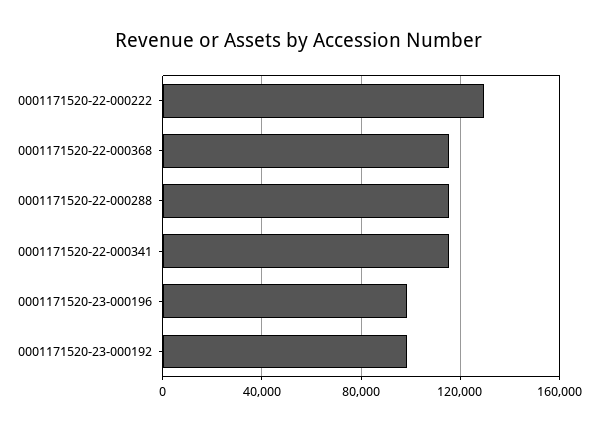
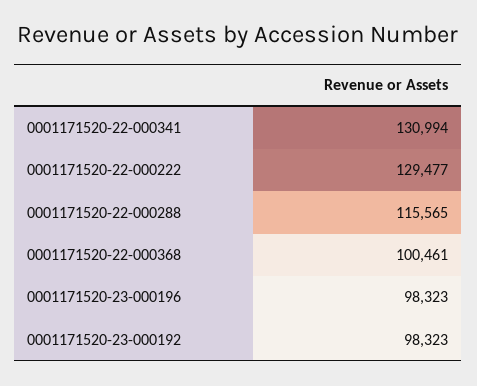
0001171520-22-000368: 115000 -> 100461
0001171520-22-000341: 115000 -> 130994

